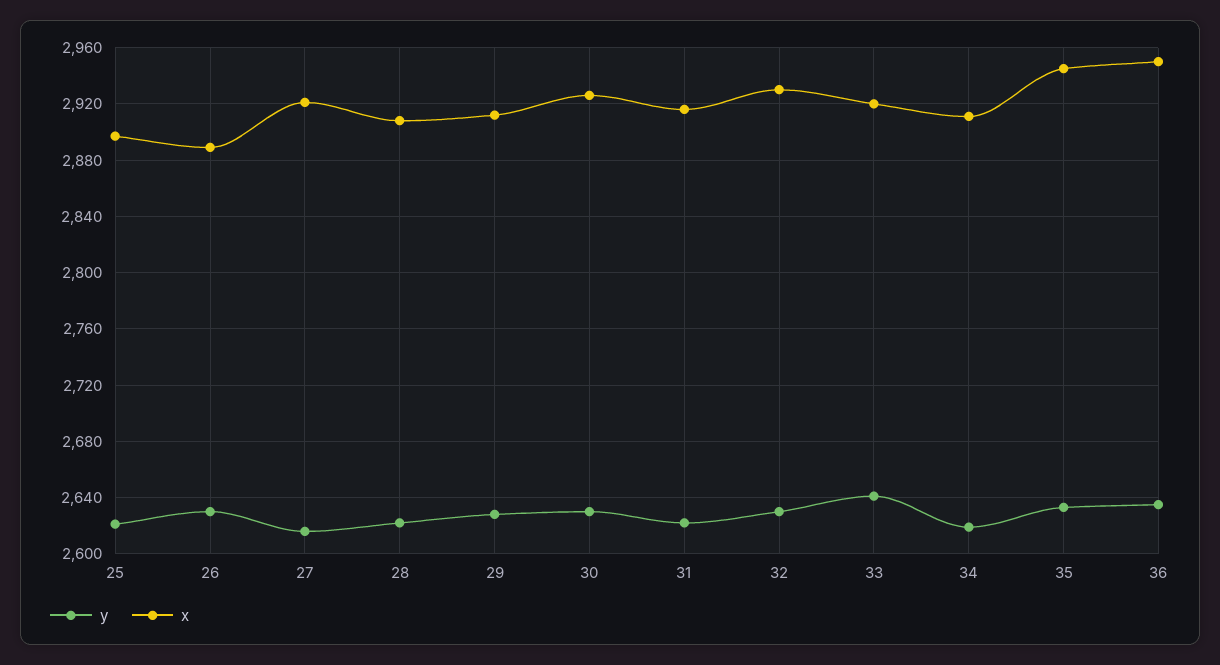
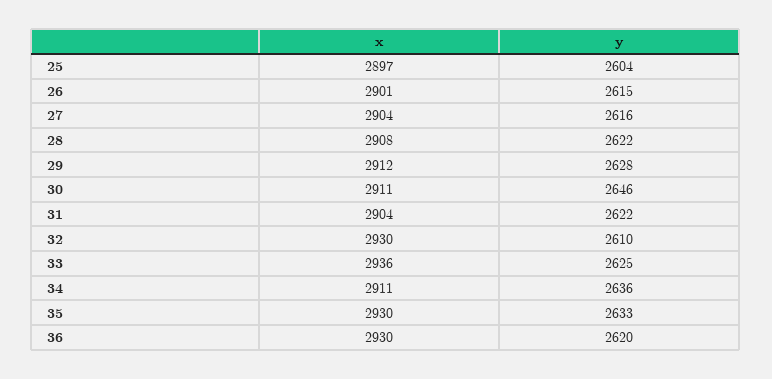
y, 25: 2620 -> 2604
y, 26: 2630 -> 2615
x, 26: 2890 -> 2901
x, 27: 2920 -> 2904
y, 30: 2630 -> 2646
x, 30: 2925 -> 2911
x, 31: 2915 -> 2904
y, 32: 2630 -> 2610
y, 33: 2640 -> 2625
x, 33: 2920 -> 2936
y, 34: 2620 -> 2636
x, 35: 2945 -> 2930
y, 36: 2635 -> 2620
x, 36: 2950 -> 2930

